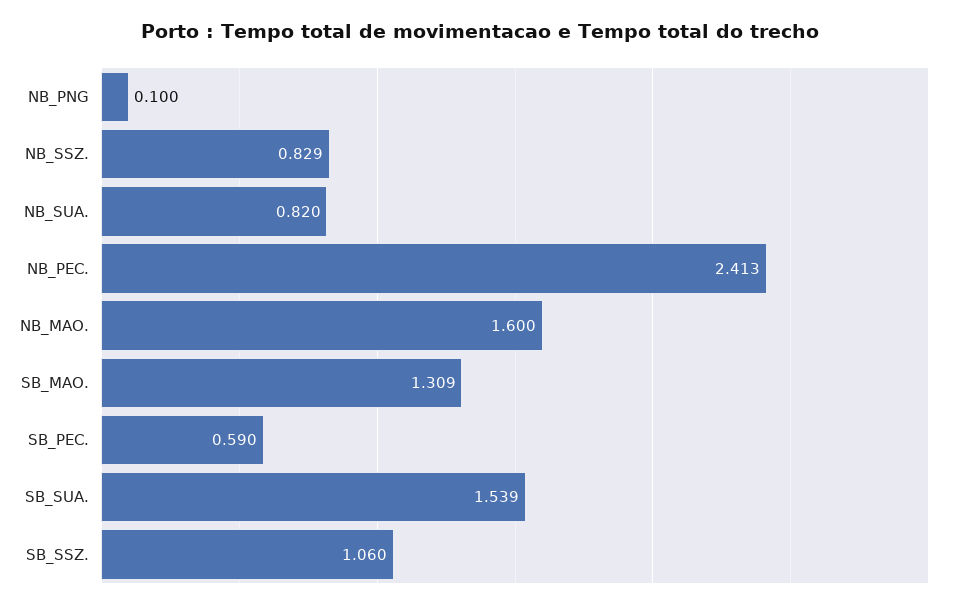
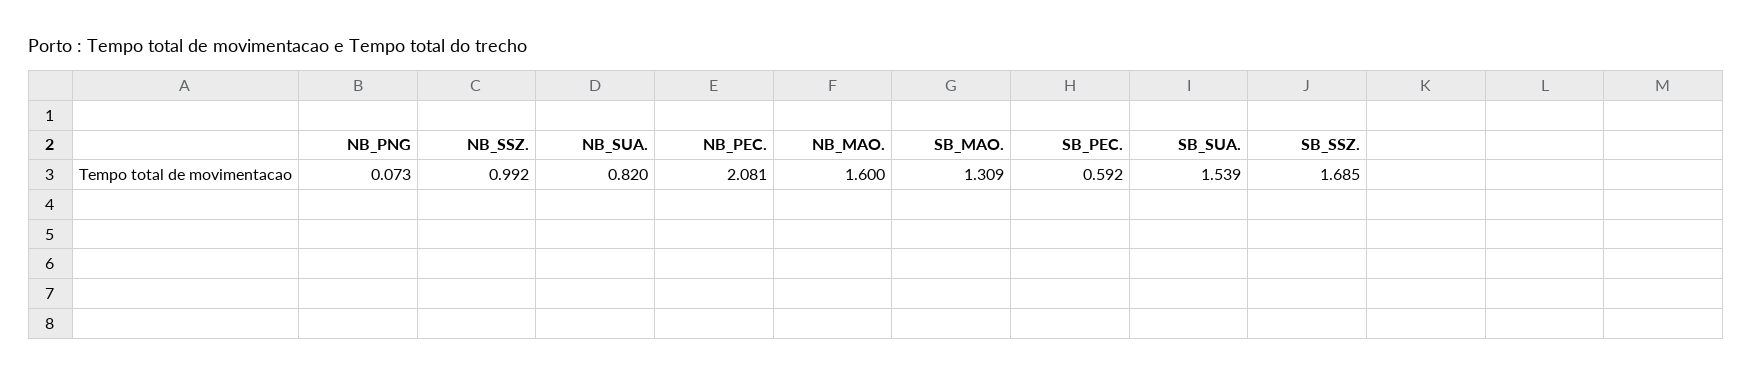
NB_PNG: 0.1 -> 0.073
NB_SSZ.: 0.829 -> 0.992
NB_PEC.: 2.413 -> 2.081
SB_PEC.: 0.59 -> 0.592
SB_SSZ.: 1.06 -> 1.685

